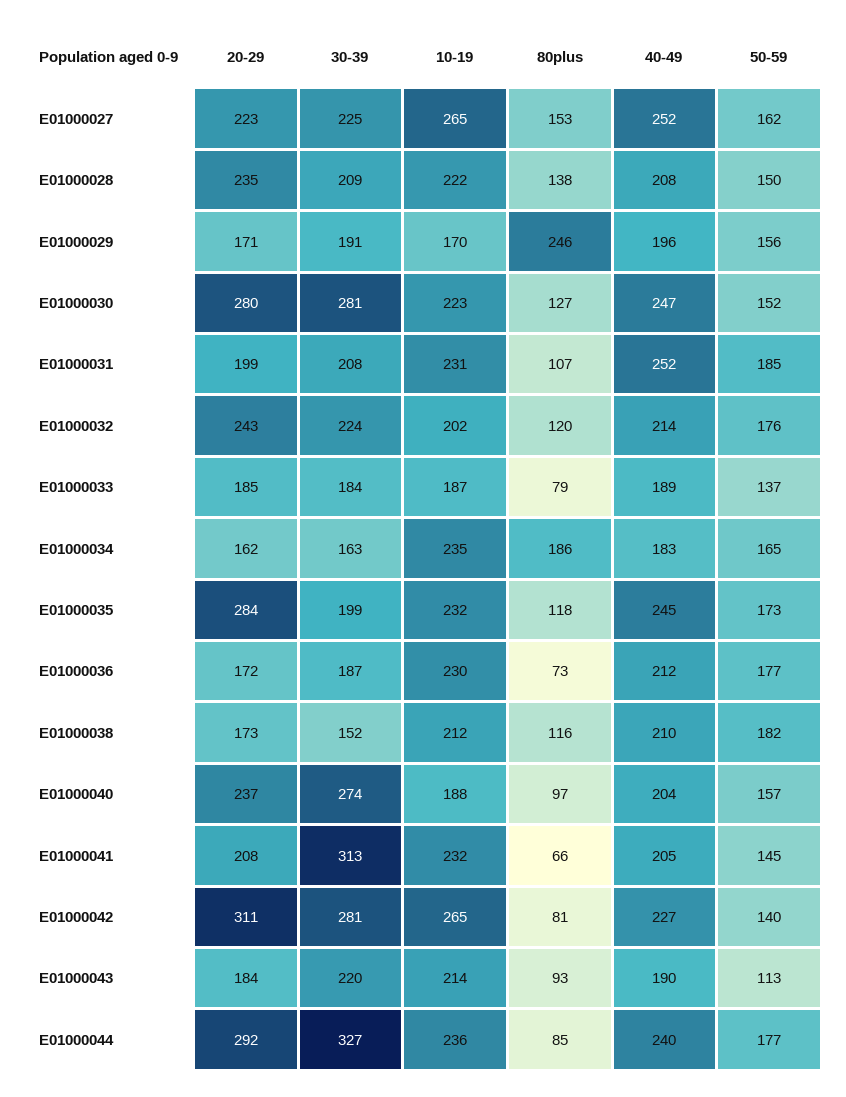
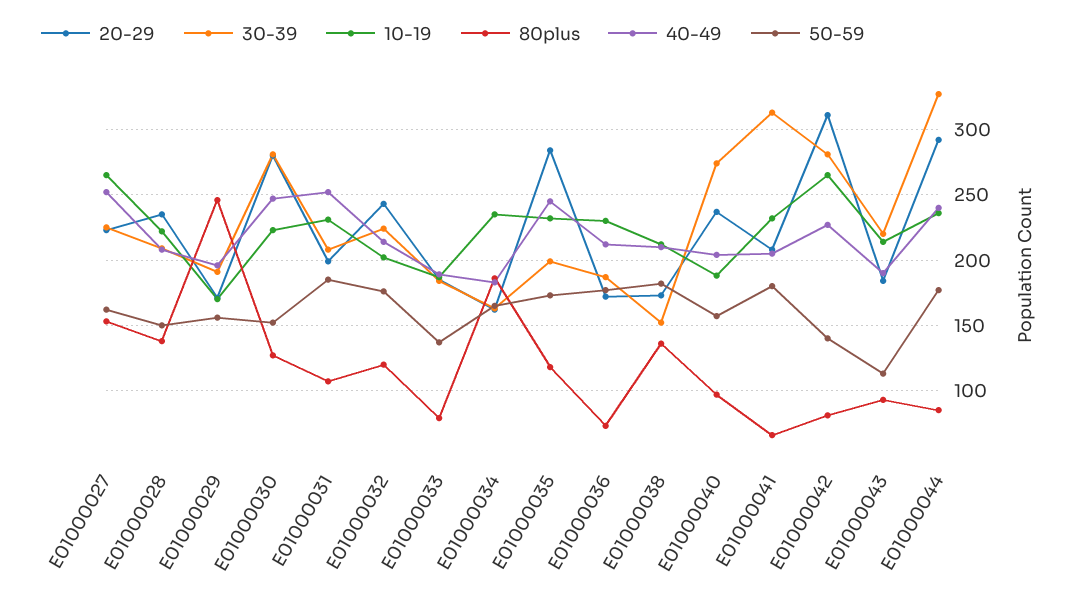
80plus, E01000038: 116 -> 135
50-59, E01000041: 145 -> 180

